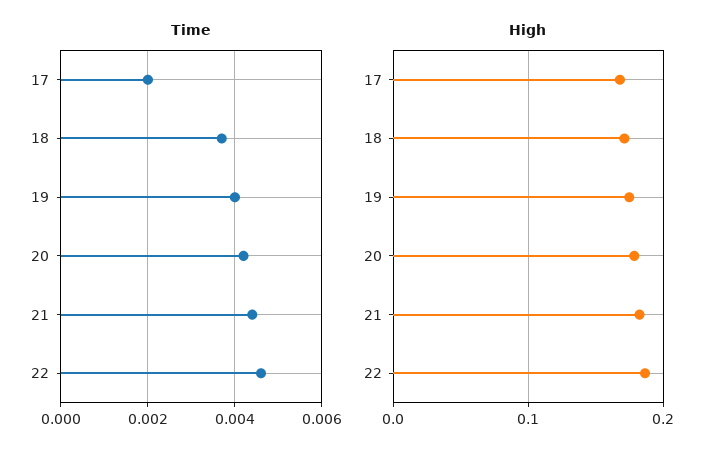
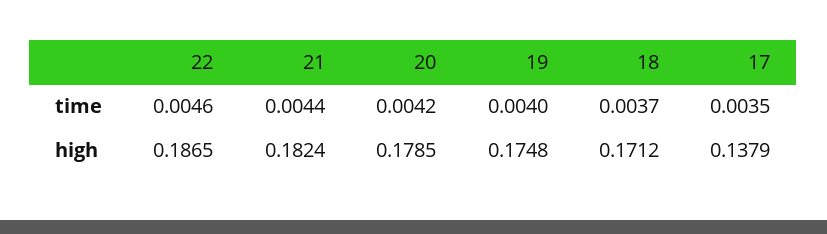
Time, 17: 0.002 -> 0.0035
High, 17: 0.17 -> 0.1379

